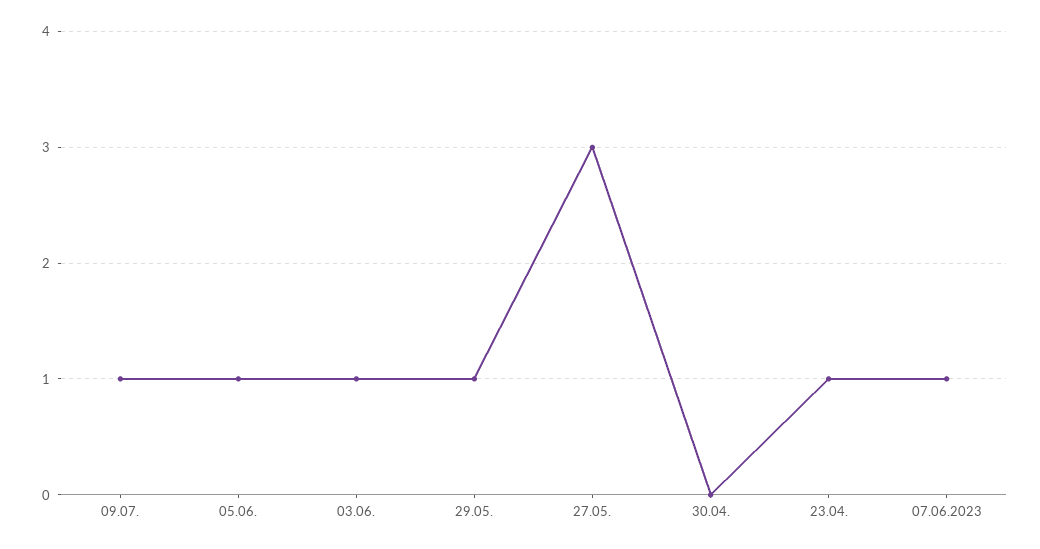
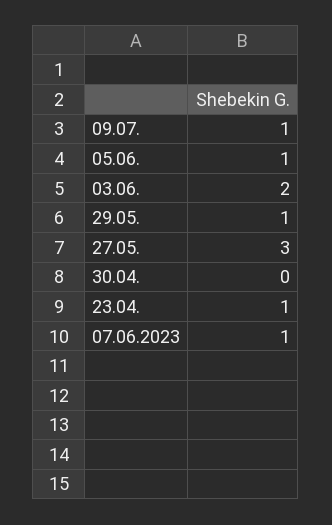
03.06.: 1 -> 2

